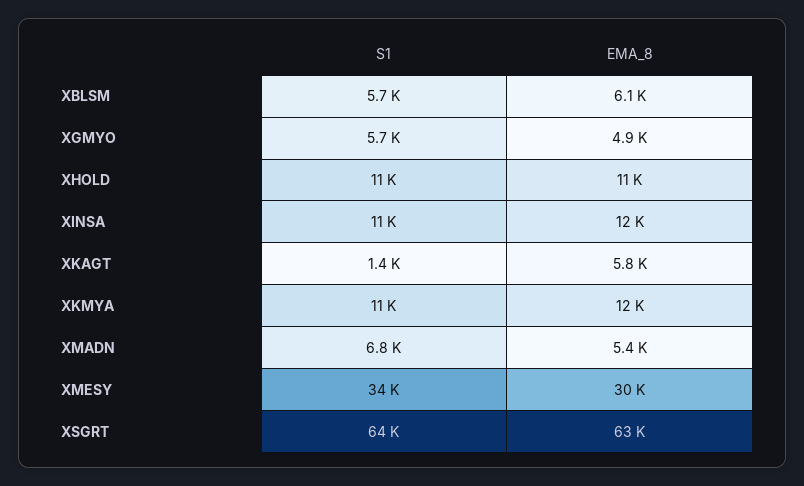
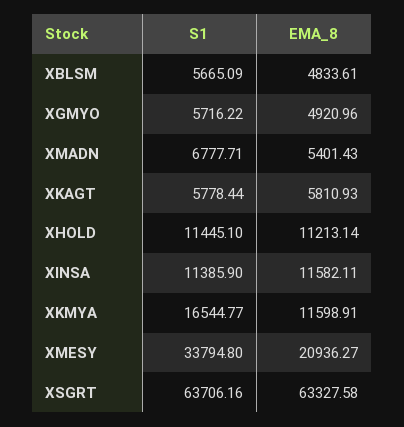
EMA_8, XBLSM: 6100 -> 4833.61
S1, XKAGT: 1400 -> 5778.44
S1, XKMYA: 11000 -> 16544.77
EMA_8, XMESY: 30000 -> 20936.27

